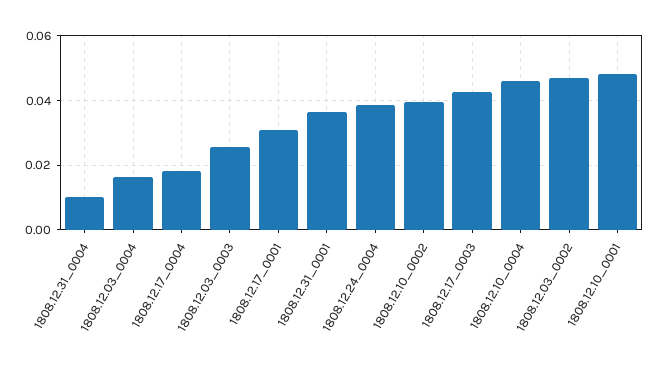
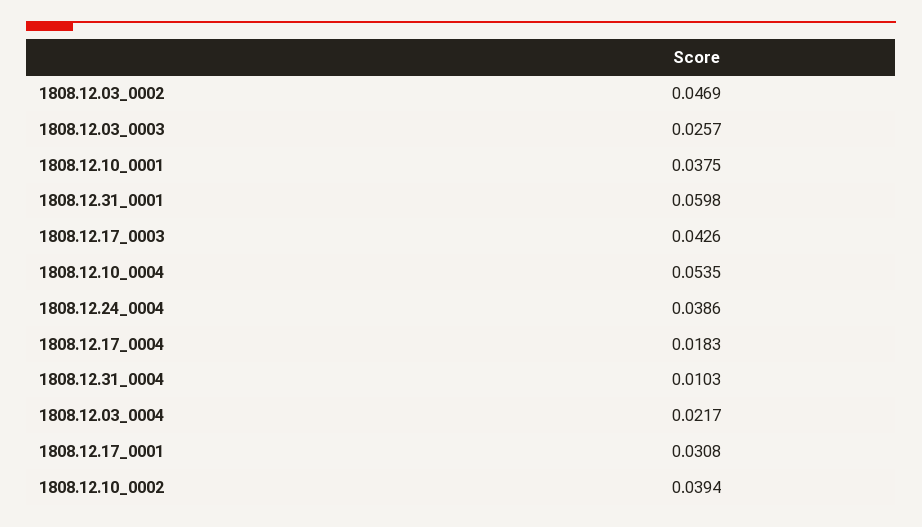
1808.12.03_0004: 0.016 -> 0.0217
1808.12.31_0001: 0.036 -> 0.0598
1808.12.10_0004: 0.046 -> 0.0535
1808.12.10_0001: 0.048 -> 0.0375

